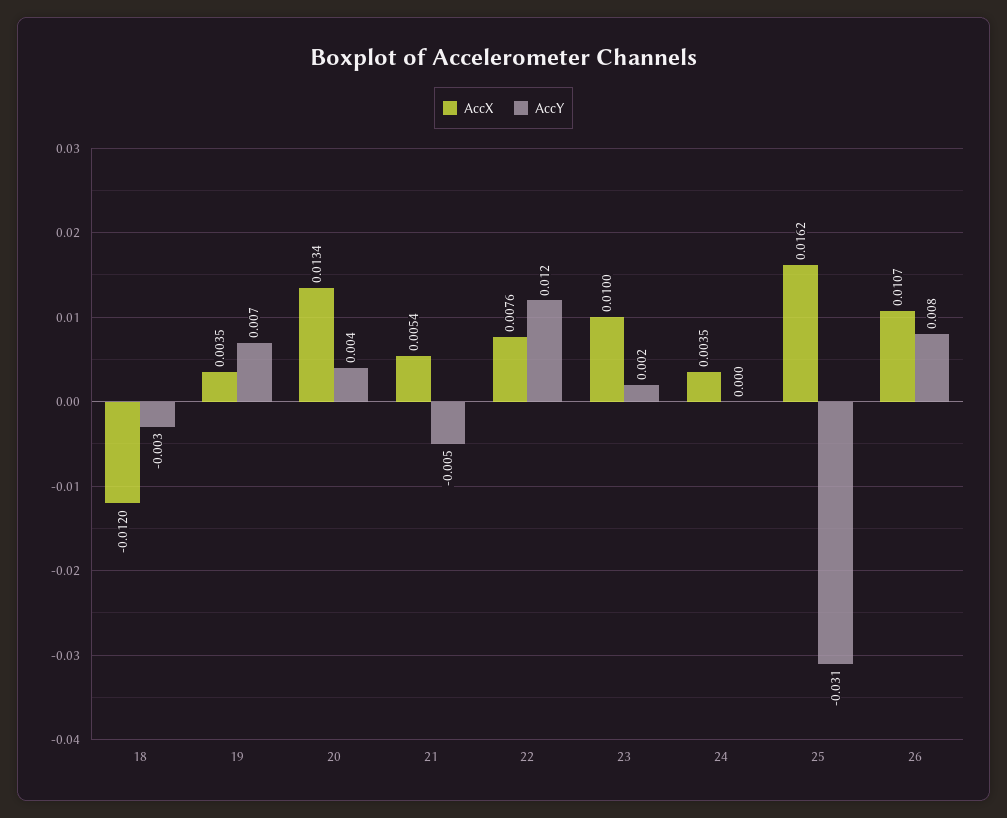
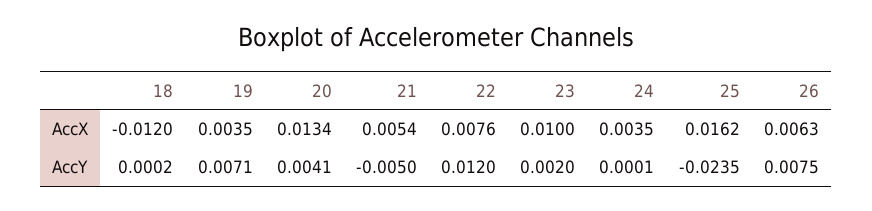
AccY, 18: -0.003 -> 0.0002
AccY, 25: -0.031 -> -0.0235
AccX, 26: 0.0107 -> 0.0063

